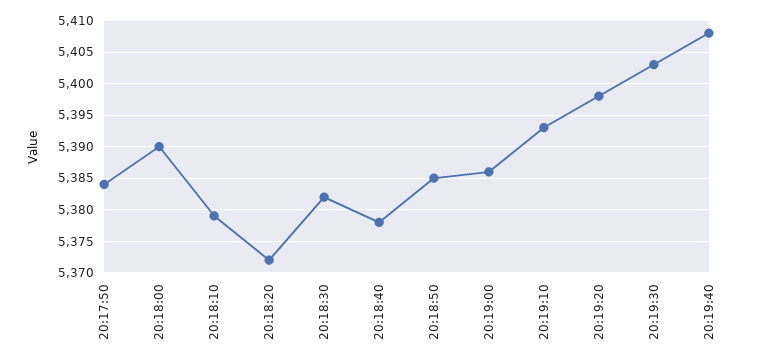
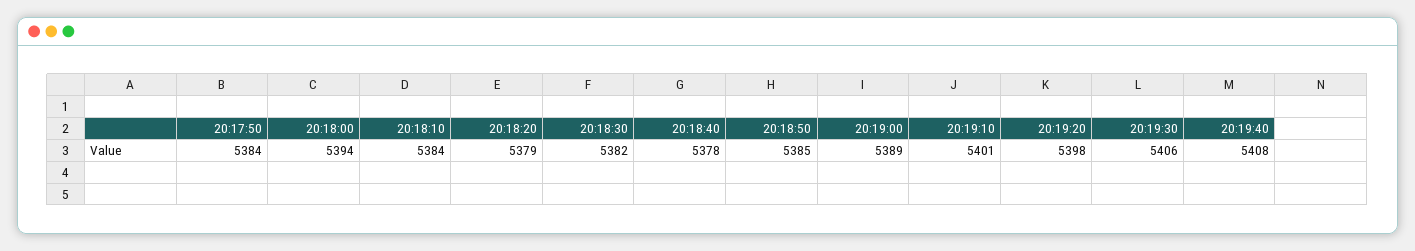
20:18:00: 5390 -> 5394
20:18:10: 5379 -> 5384
20:18:20: 5372 -> 5379
20:19:00: 5386 -> 5389
20:19:10: 5393 -> 5401
20:19:30: 5403 -> 5406

